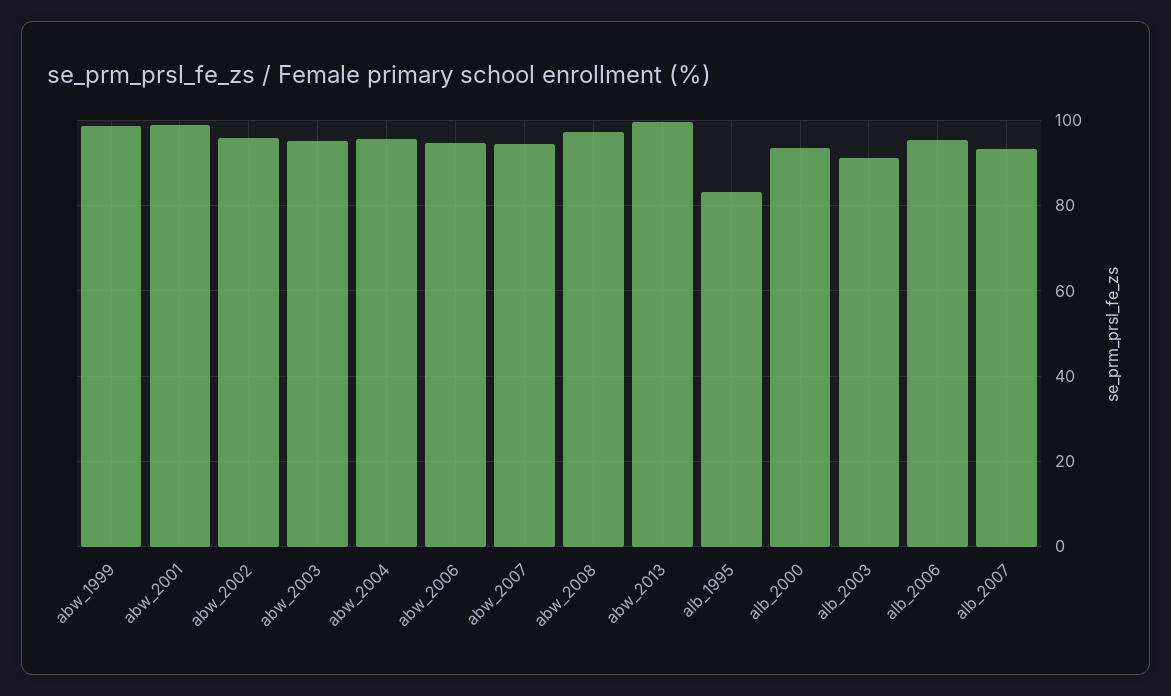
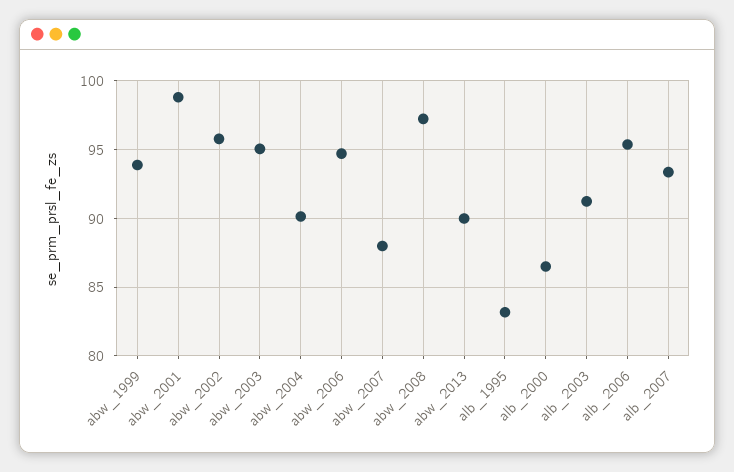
abw_1999: 98 -> 94
abw_2004: 96 -> 90
abw_2007: 94 -> 88
abw_2013: 100 -> 90
alb_2000: 94 -> 86.5

